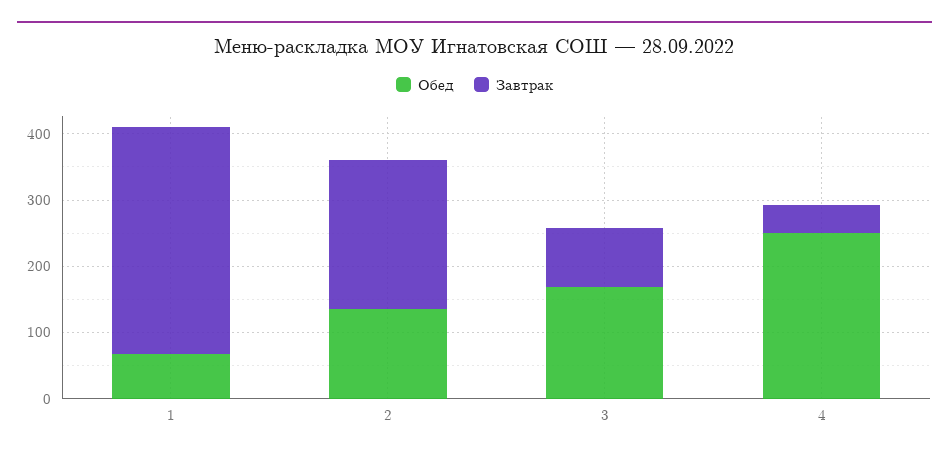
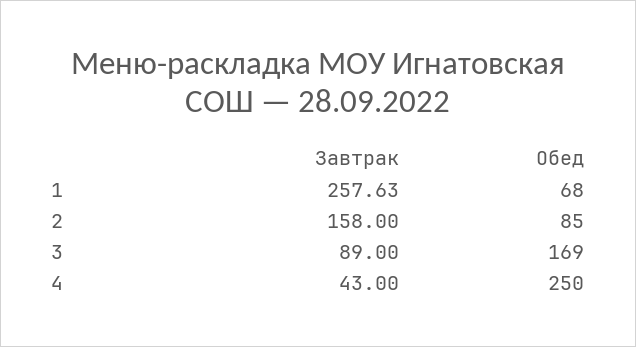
Завтрак, 1: 340 -> 257.63
Обед, 2: 140 -> 85
Завтрак, 2: 220 -> 158

